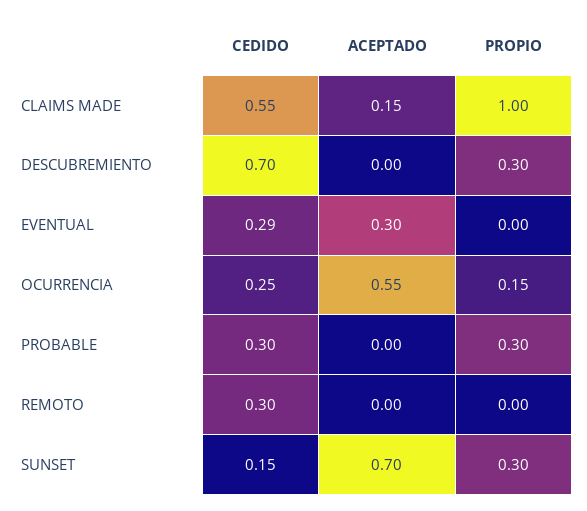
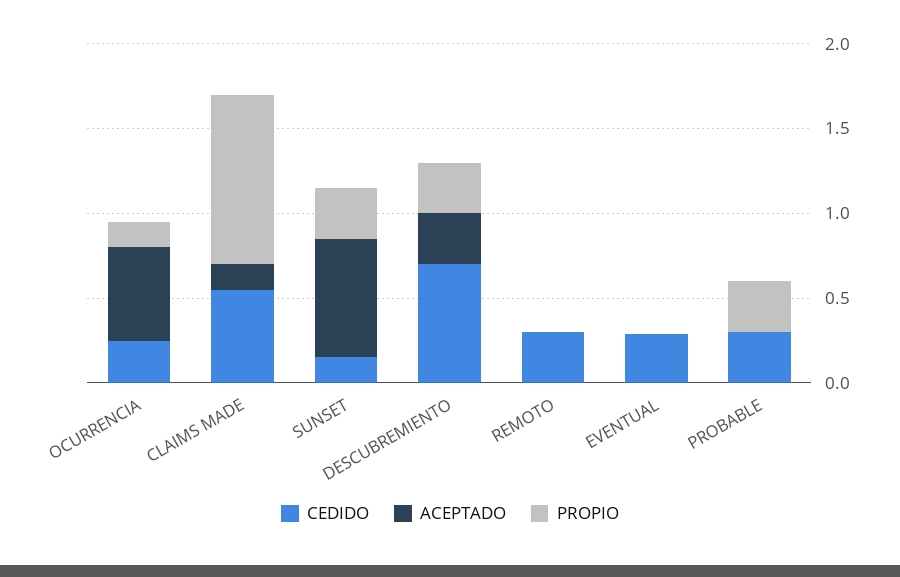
ACEPTADO, DESCUBREMIENTO: 0 -> 0.3
ACEPTADO, EVENTUAL: 0.3 -> 0

